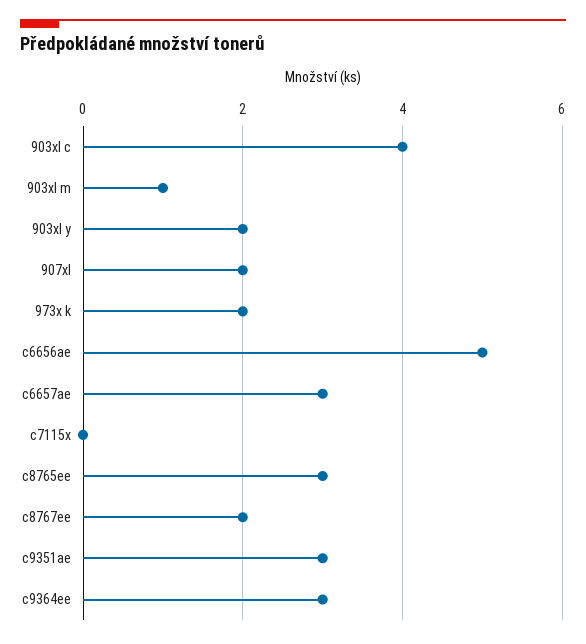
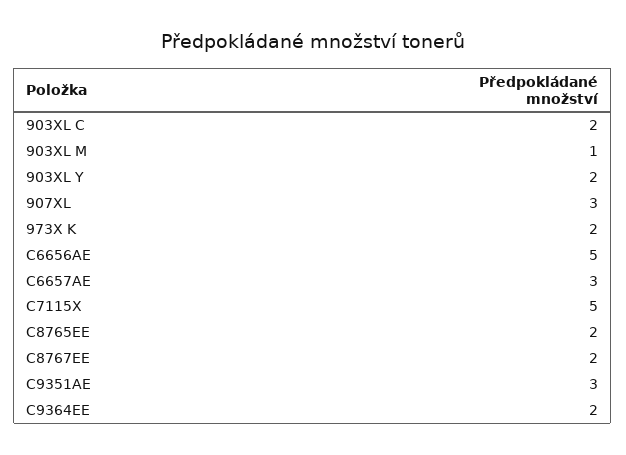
903xl c: 4 -> 2
907xl: 2 -> 3
c7115x: 0 -> 5
c8765ee: 3 -> 2
c9364ee: 3 -> 2

